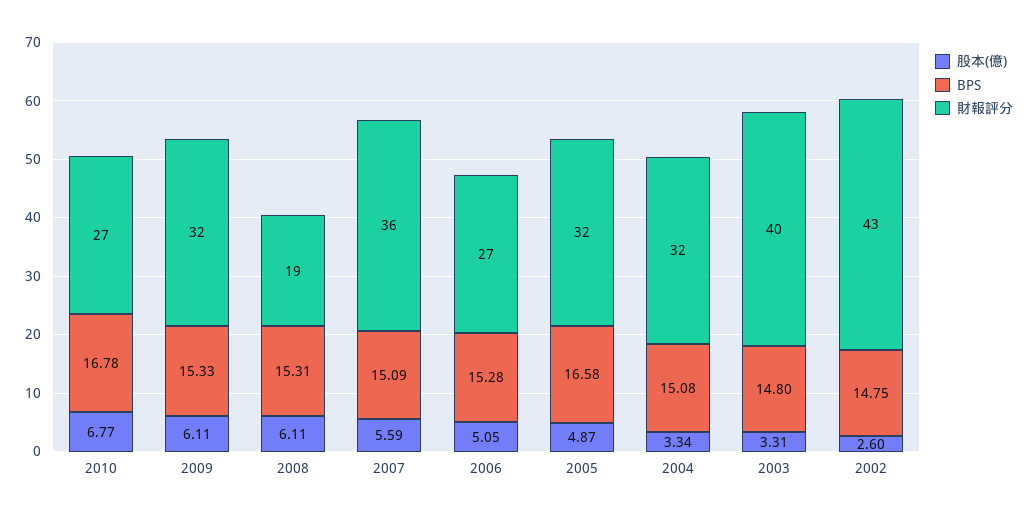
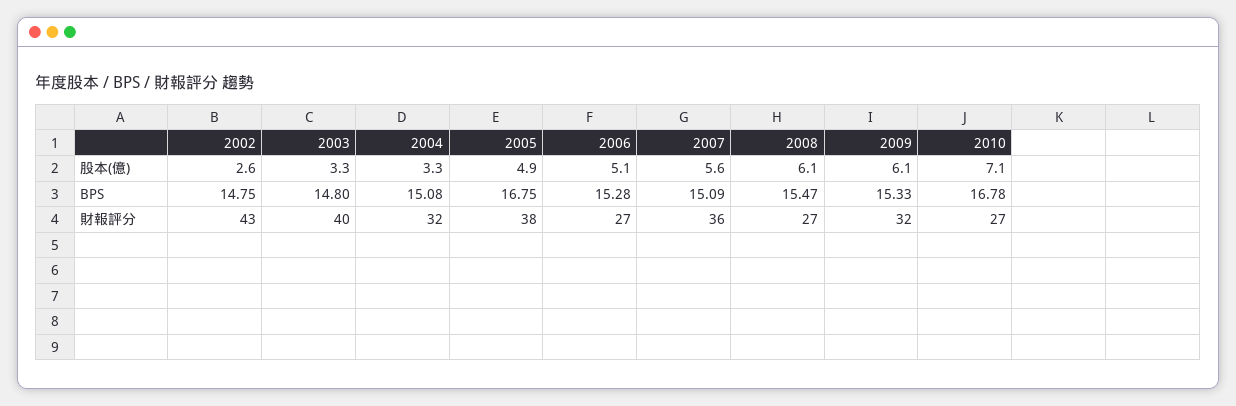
股本(億), 2010: 6.77 -> 7.1
BPS, 2008: 15.31 -> 15.47
財報評分, 2008: 19 -> 27
BPS, 2005: 16.58 -> 16.75
財報評分, 2005: 32 -> 38

